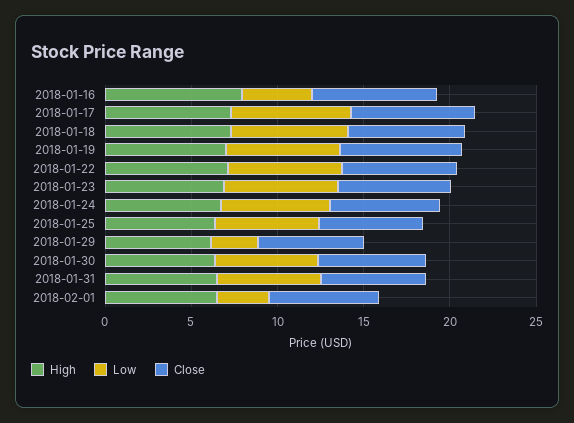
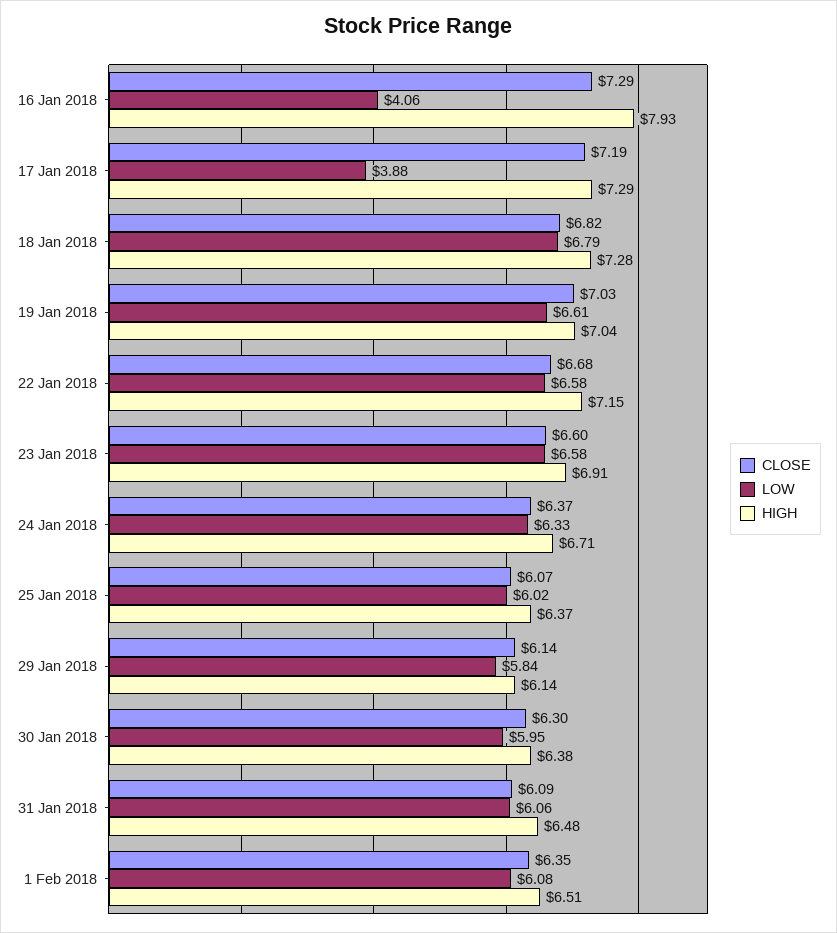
Low, 2018-01-17: 7 -> 3.88
Low, 2018-01-29: 3 -> 5.84
Low, 2018-02-01: 3 -> 6.08

